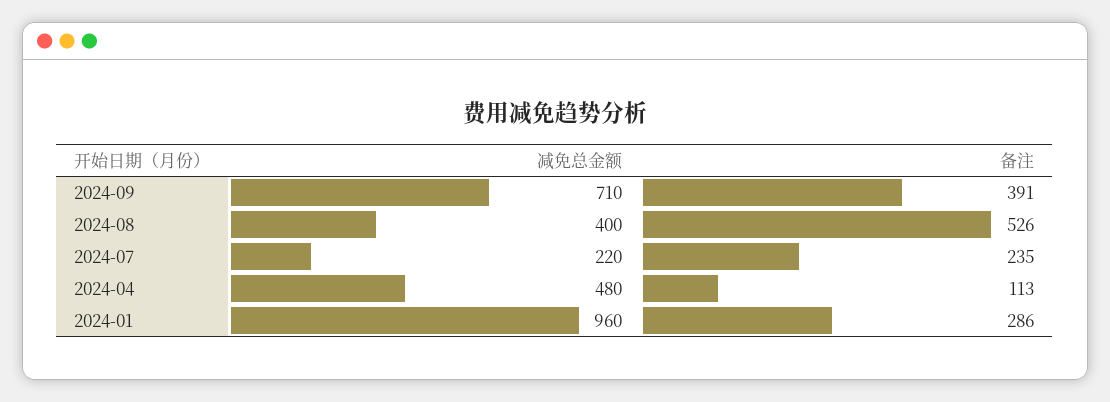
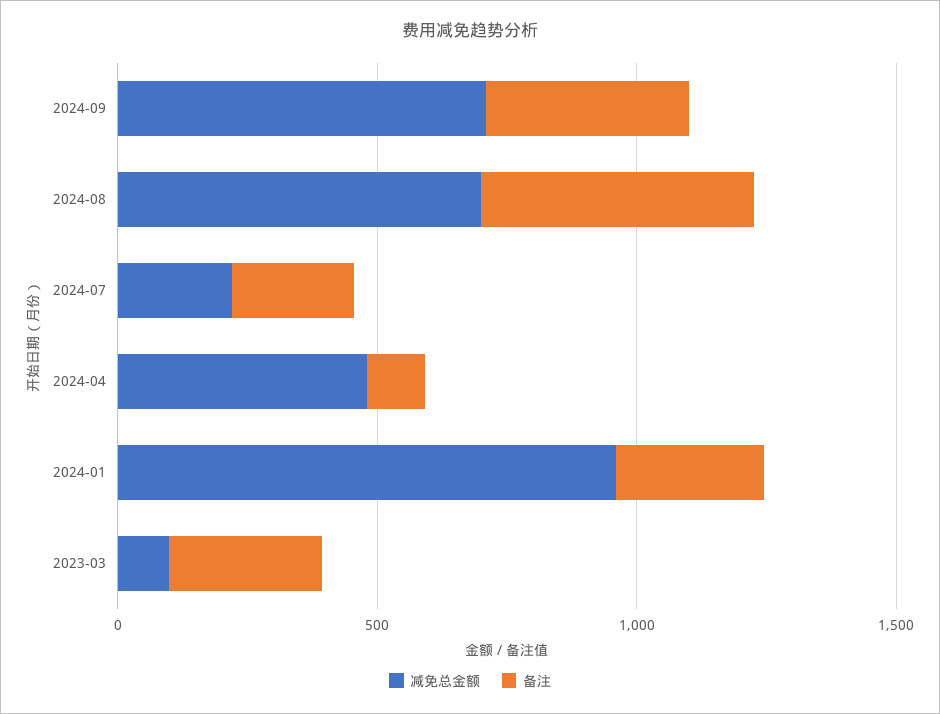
减免总金额, 2024-08: 400 -> 700
减免总金额, 2023-03: none -> 100
备注, 2023-03: none -> 300

